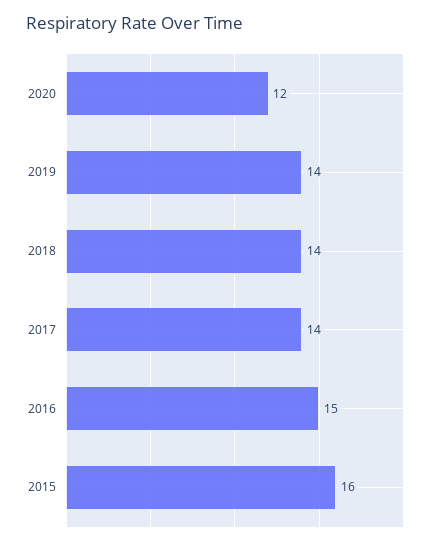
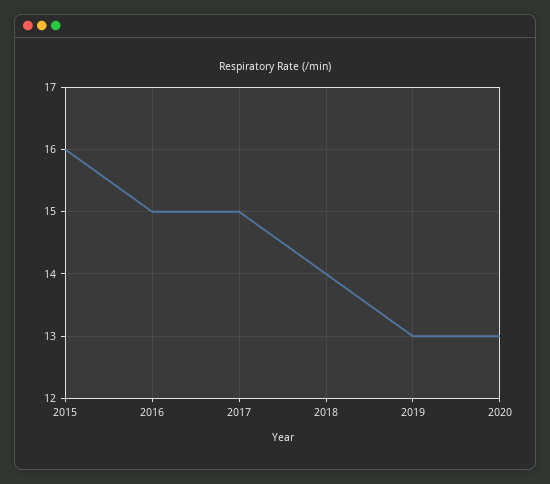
2020: 12 -> 13
2019: 14 -> 13
2017: 14 -> 15

